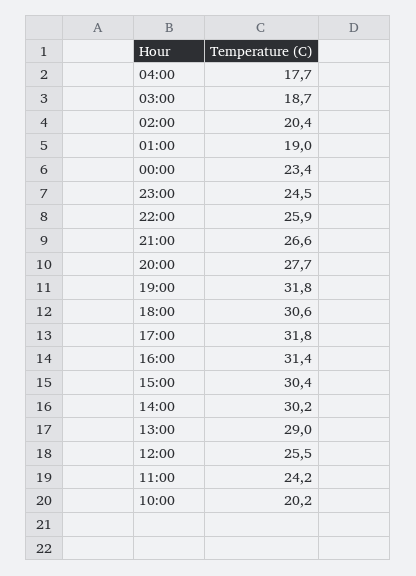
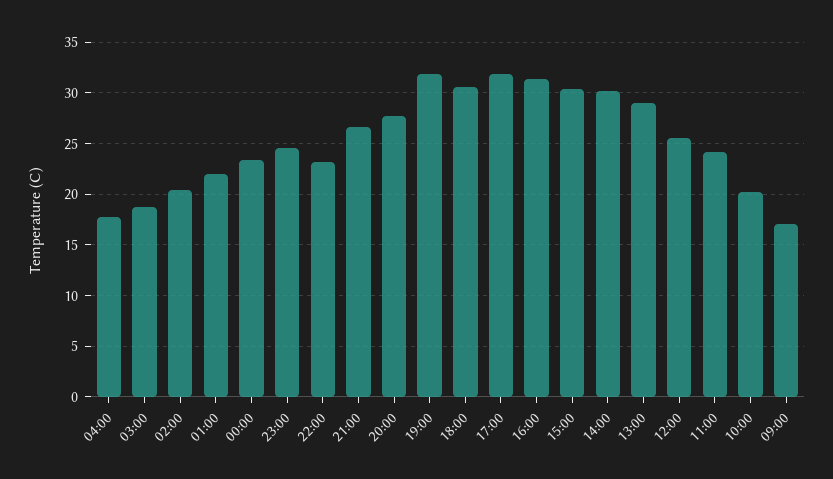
01:00: 19 -> 22
22:00: 25.9 -> 23
09:00: none -> 17

